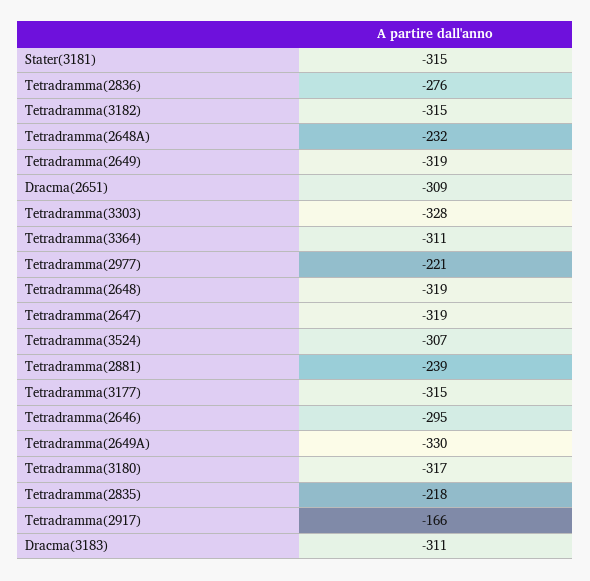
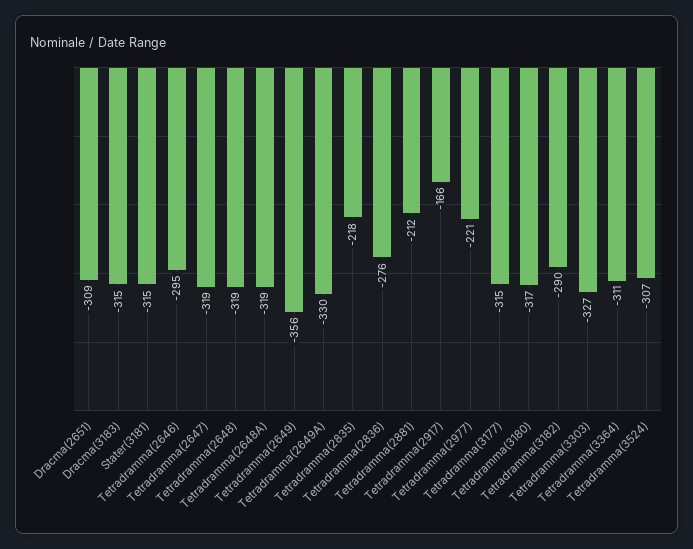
Tetradramma(3182): -315 -> -290
Tetradramma(2648A): -232 -> -319
Tetradramma(2649): -319 -> -356
Tetradramma(3303): -328 -> -327
Tetradramma(2881): -239 -> -212
Dracma(3183): -311 -> -315

